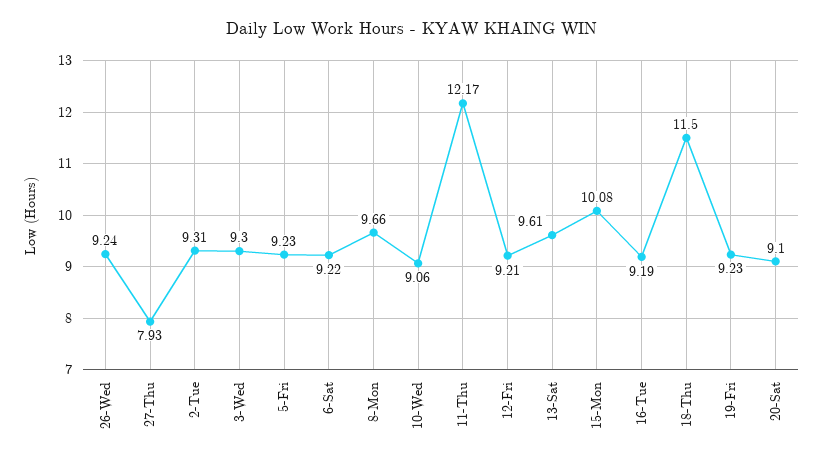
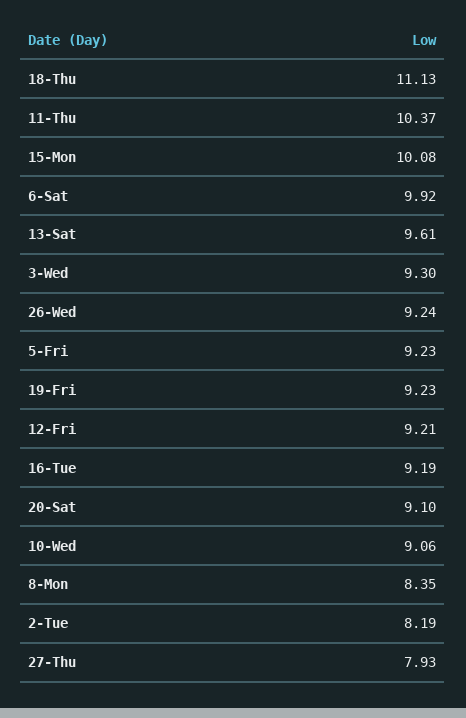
2-Tue: 9.31 -> 8.19
6-Sat: 9.22 -> 9.92
8-Mon: 9.66 -> 8.35
11-Thu: 12.17 -> 10.37
18-Thu: 11.5 -> 11.13

